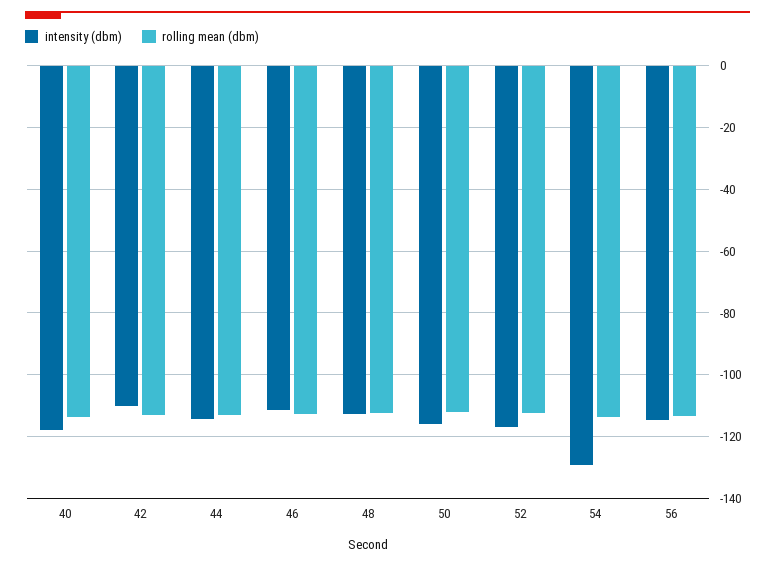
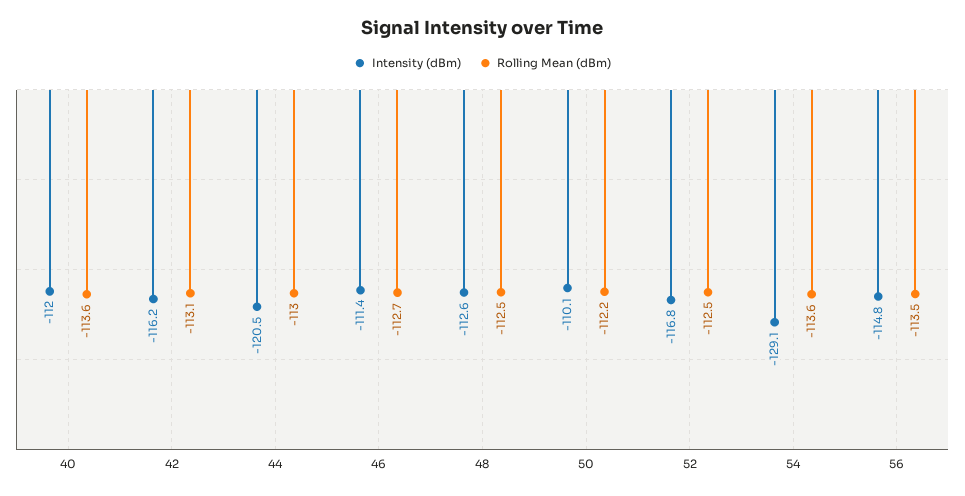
intensity (dbm), 40: -118 -> -112
intensity (dbm), 42: -110 -> -116.2
intensity (dbm), 44: -114 -> -120.5
intensity (dbm), 50: -116 -> -110.1

